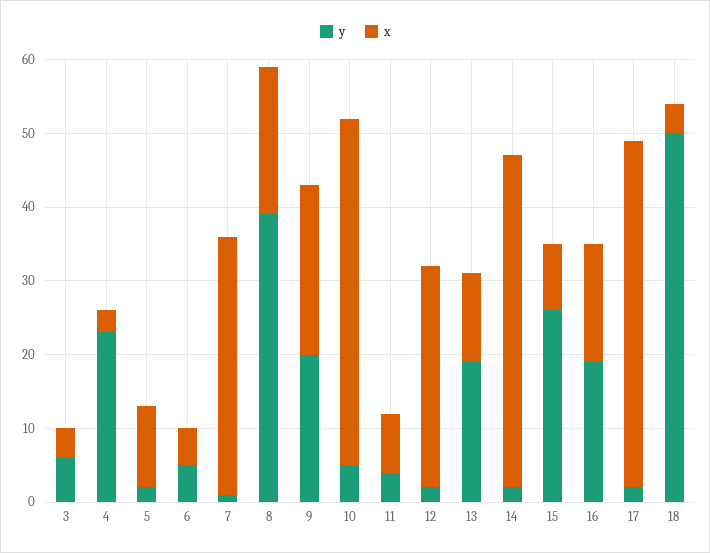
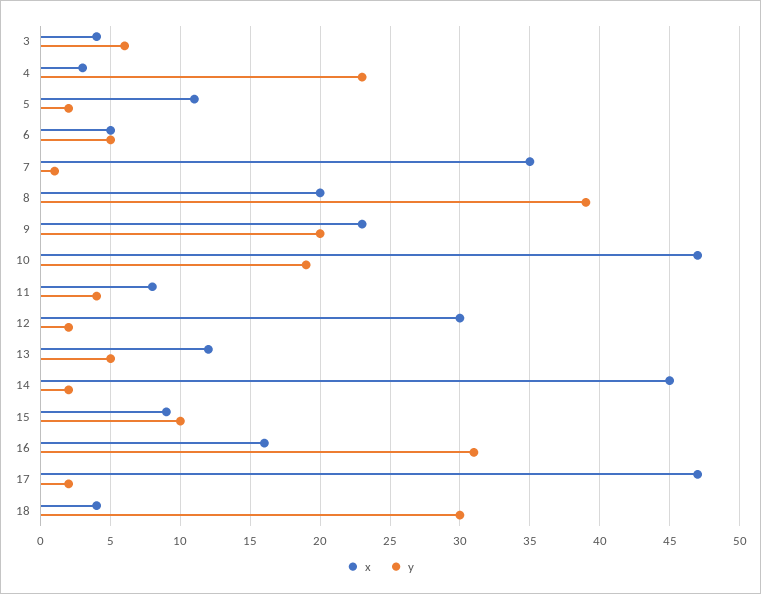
y, 10: 5 -> 19
y, 13: 20 -> 5
y, 15: 25 -> 10
y, 16: 20 -> 31
y, 18: 50 -> 30

